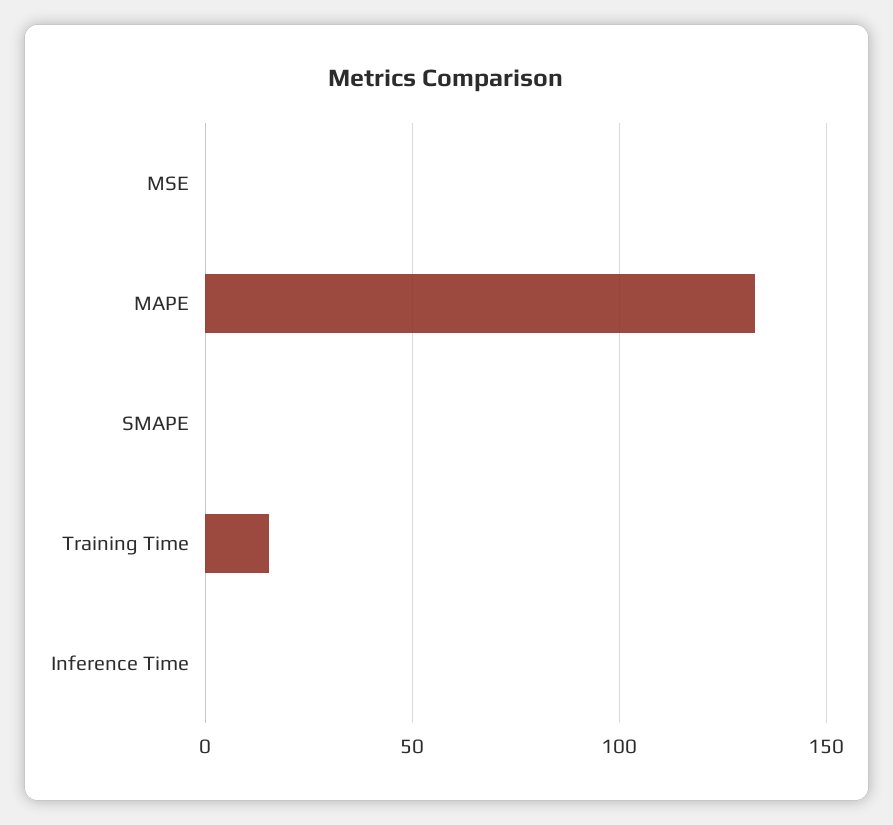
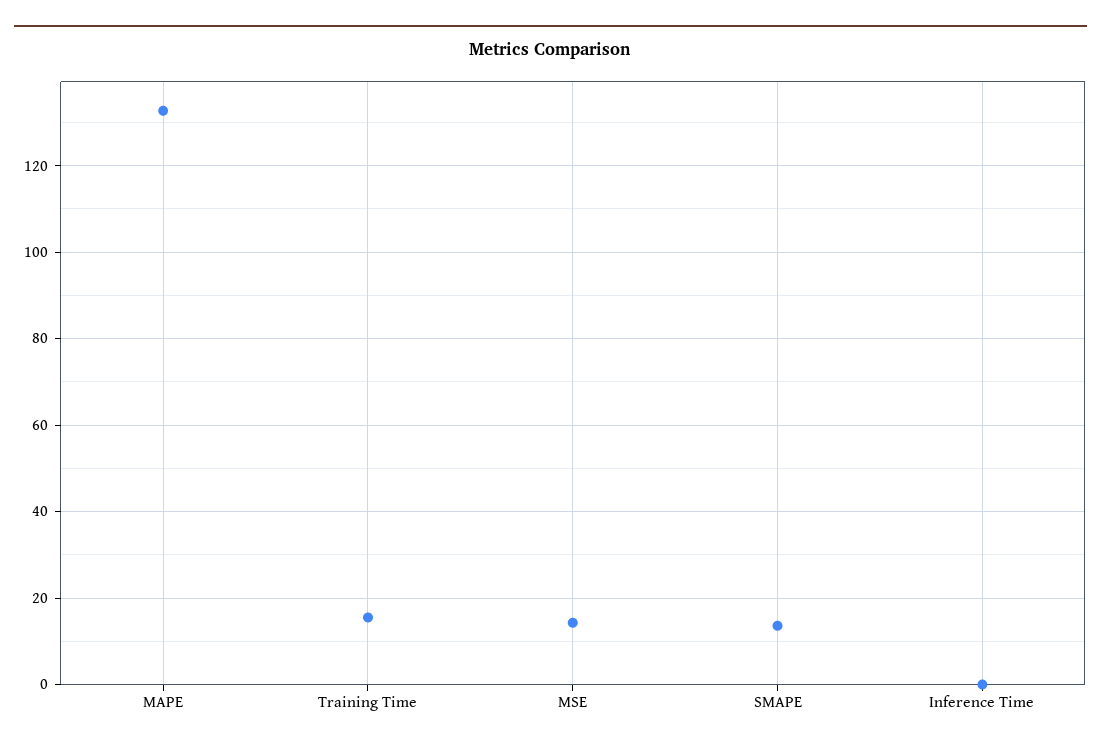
MSE: 0 -> 14
SMAPE: 0 -> 14

